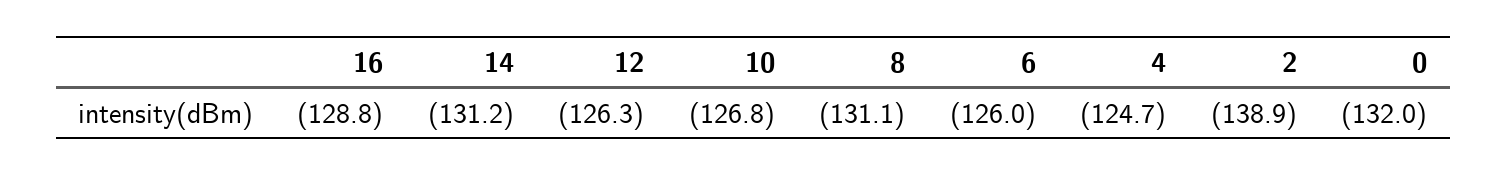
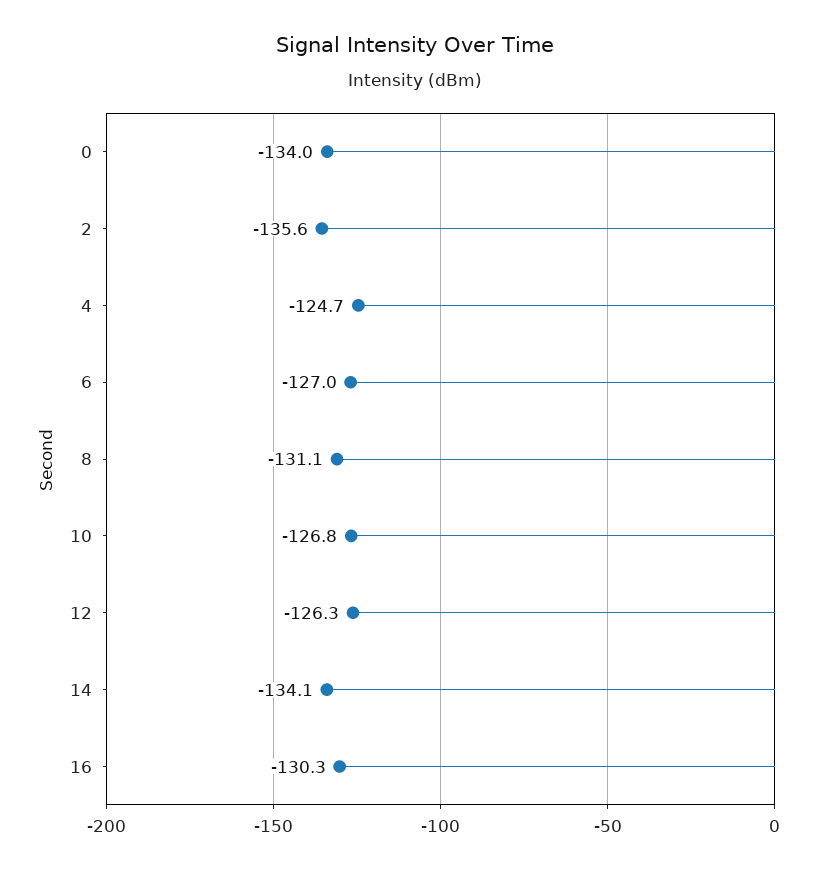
16: -128.8 -> -130.3
14: -131.2 -> -134.1
6: -126 -> -127
2: -138.9 -> -135.6
0: -132 -> -134

